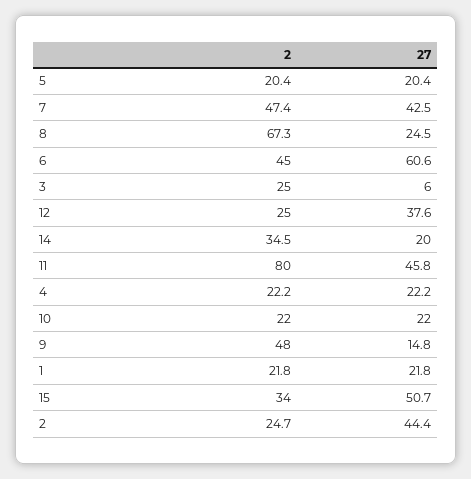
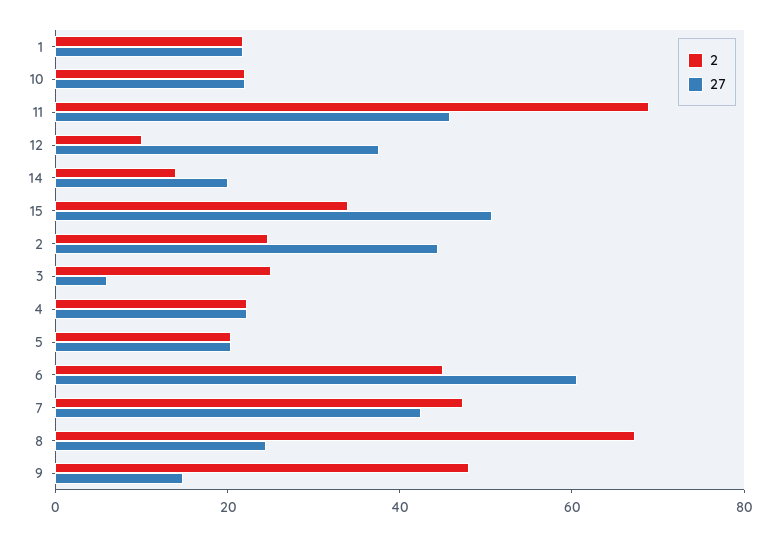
2, 12: 25 -> 10
2, 14: 34.5 -> 15
2, 11: 80 -> 70

